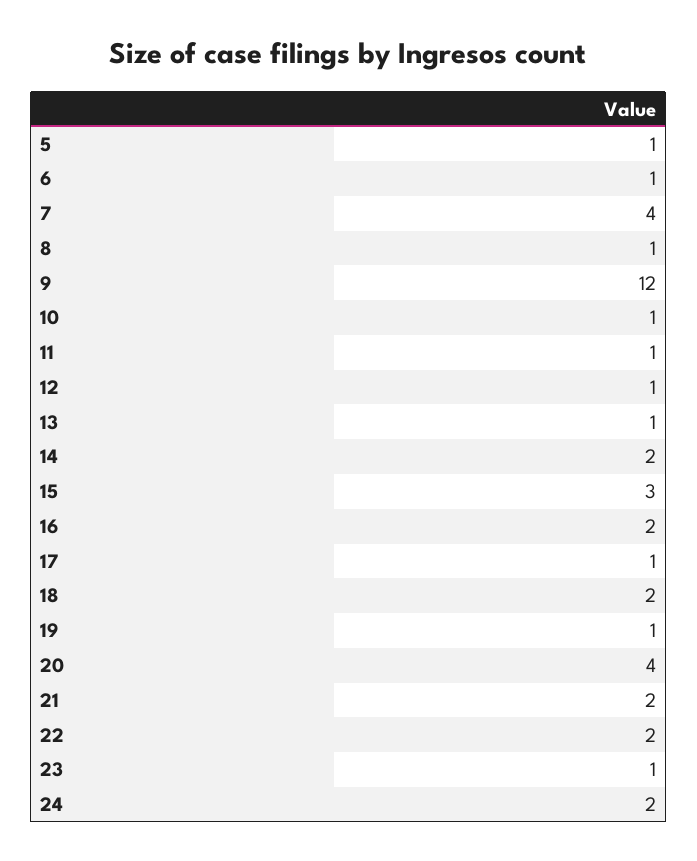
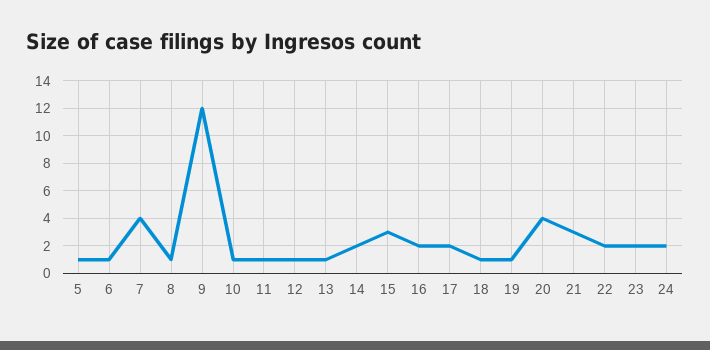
17: 1 -> 2
18: 2 -> 1
21: 2 -> 3
23: 1 -> 2

